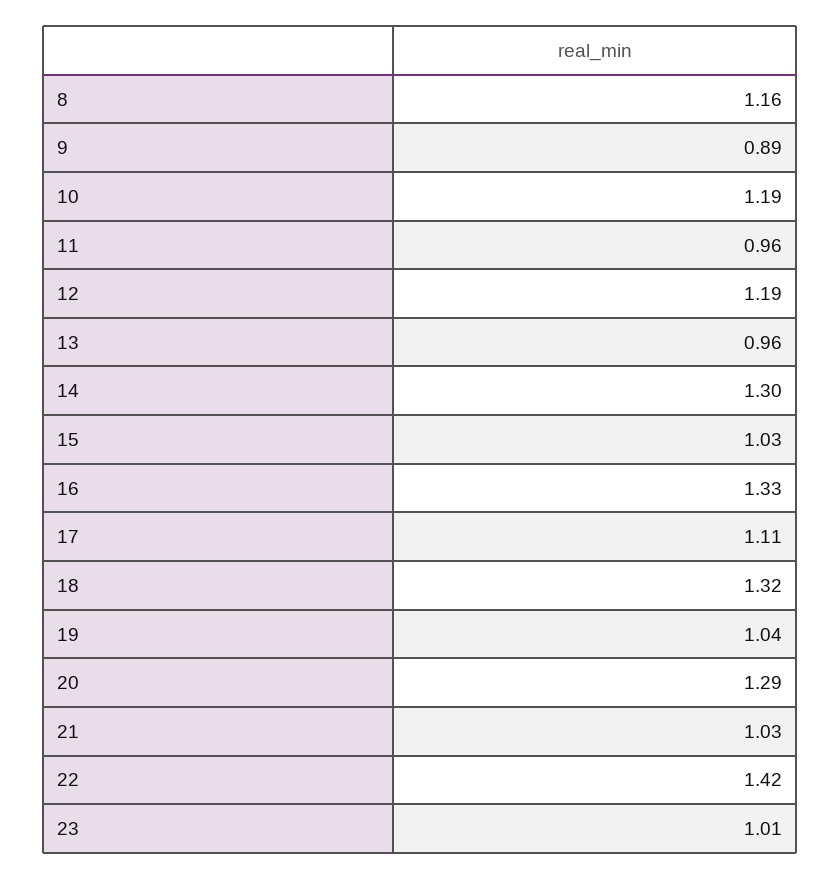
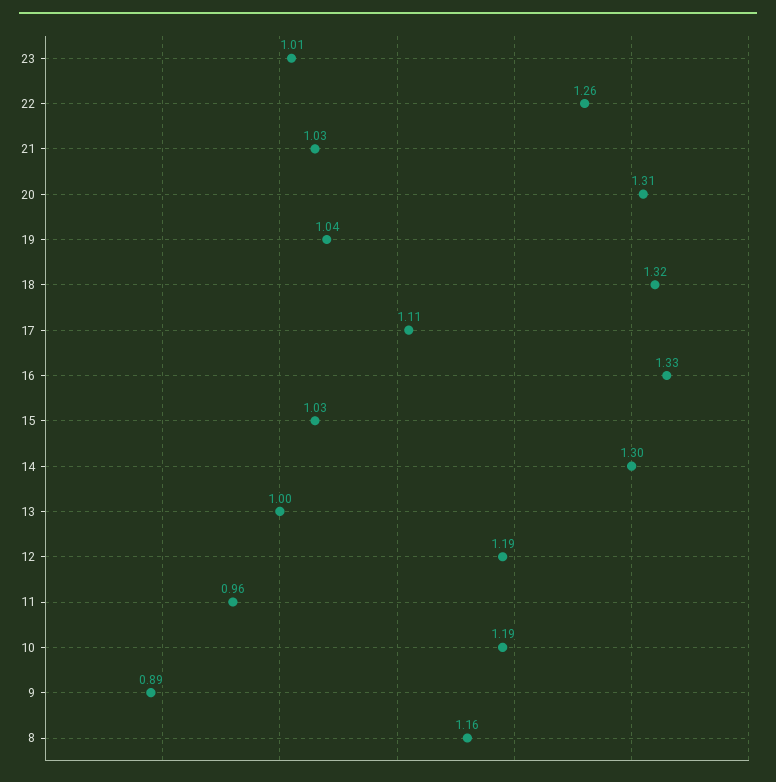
13: 0.96 -> 1
20: 1.29 -> 1.31
22: 1.42 -> 1.26

